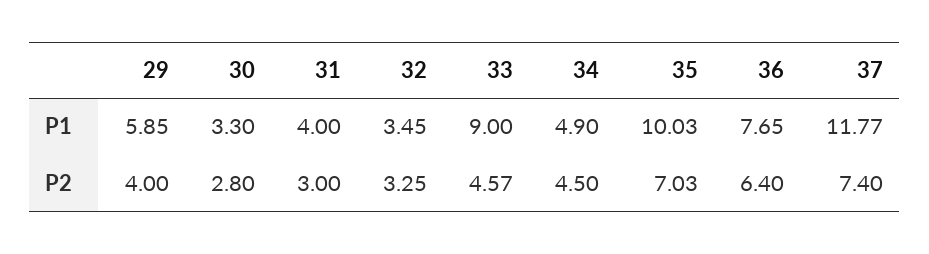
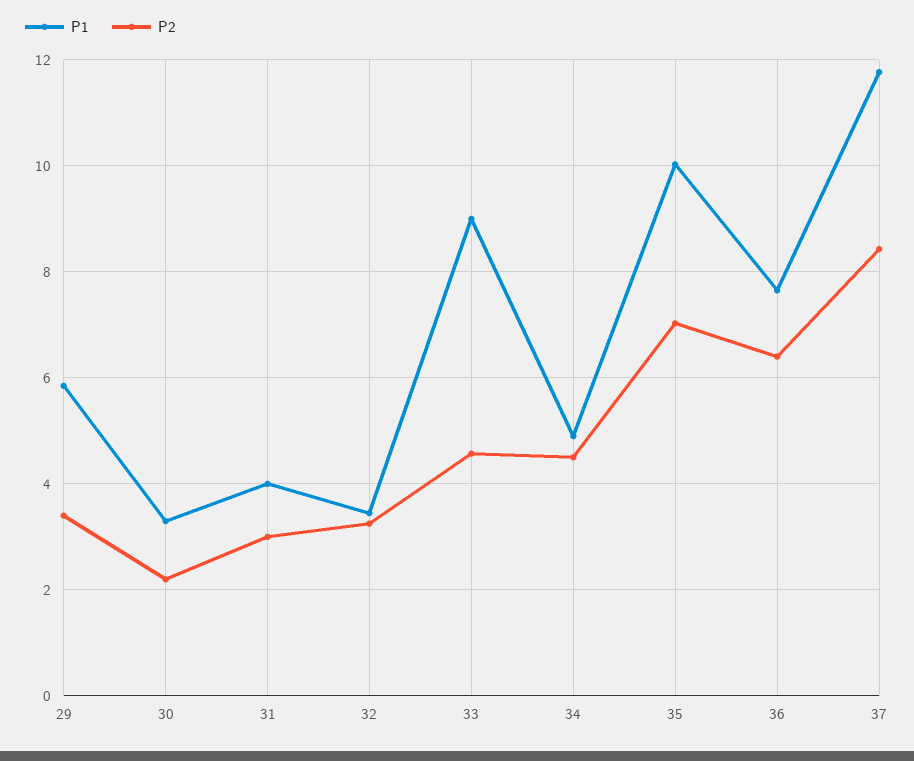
P2, 29: 4 -> 3.4
P2, 30: 2.8 -> 2.2
P2, 37: 7.4 -> 8.4

